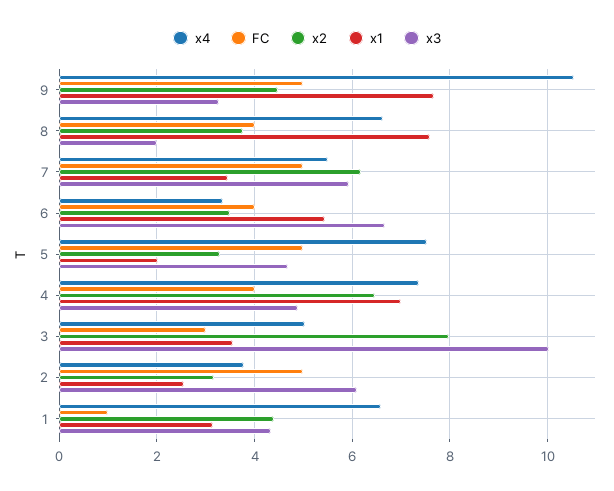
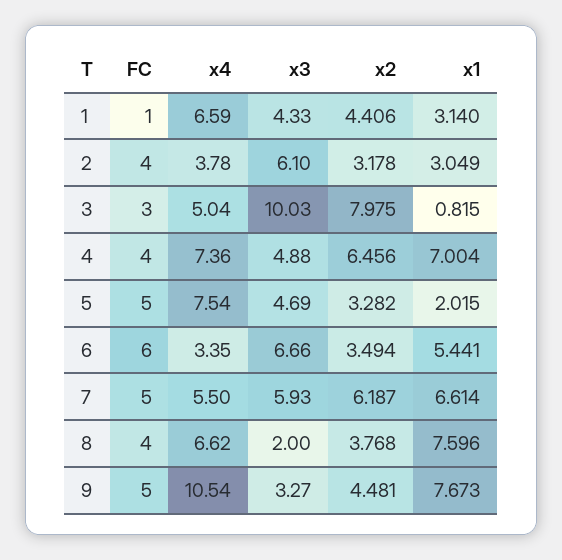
x1, 7: 3.4 -> 6.614
FC, 6: 4 -> 6
x1, 3: 3.6 -> 0.815
FC, 2: 5 -> 4
x1, 2: 2.6 -> 3.049

